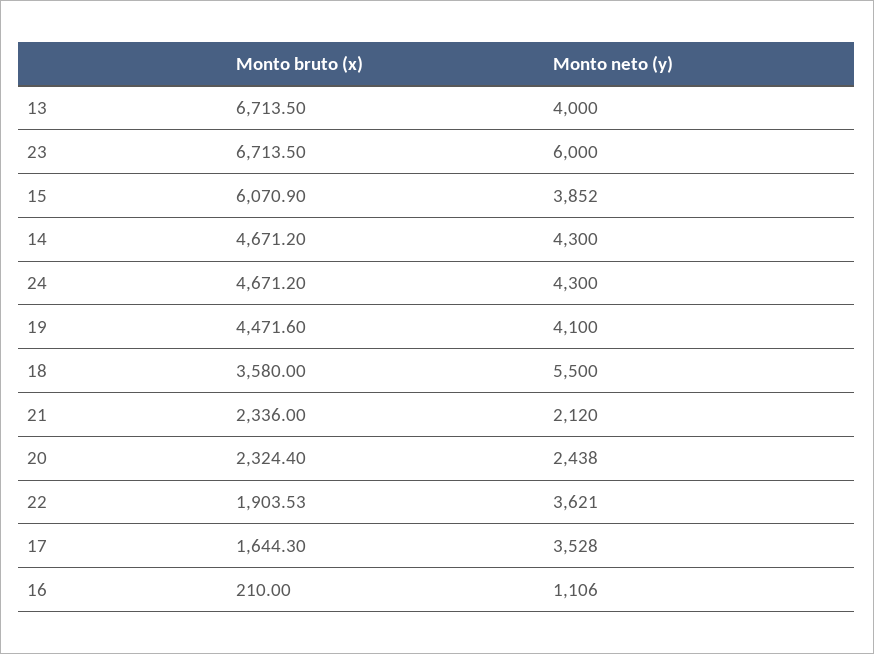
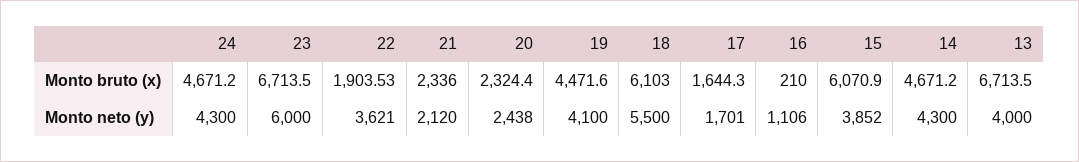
Monto bruto (x), 18: 3580 -> 6103
Monto neto (y), 17: 3528 -> 1701

